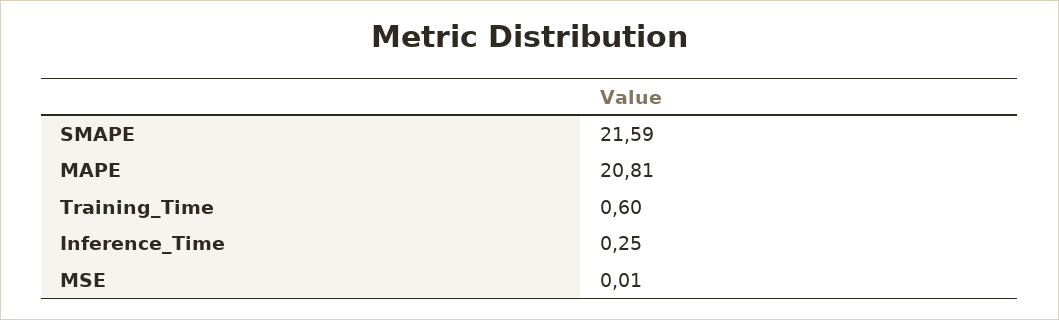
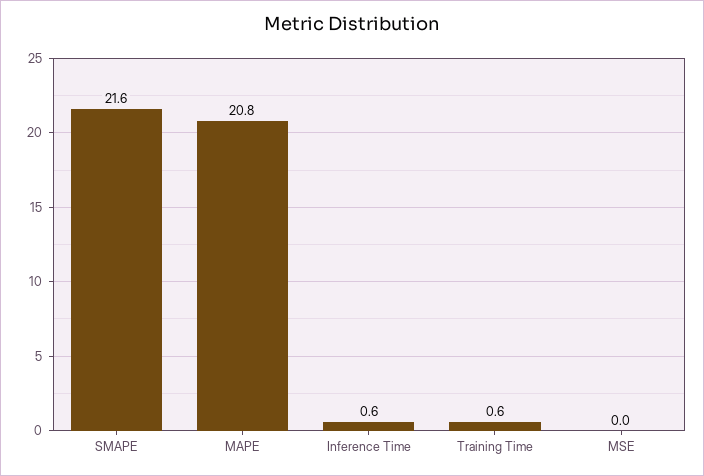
Inference_Time: 0.25 -> 0.6

